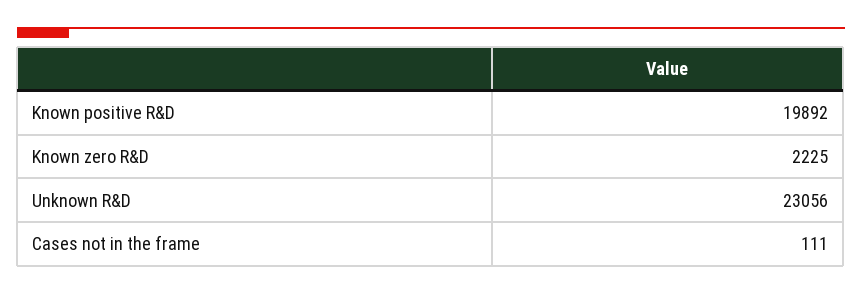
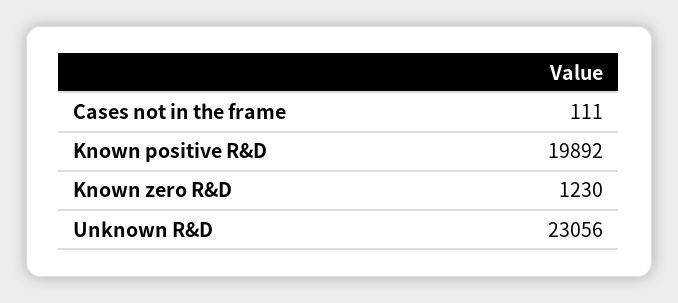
Known zero R&D: 2225 -> 1230

